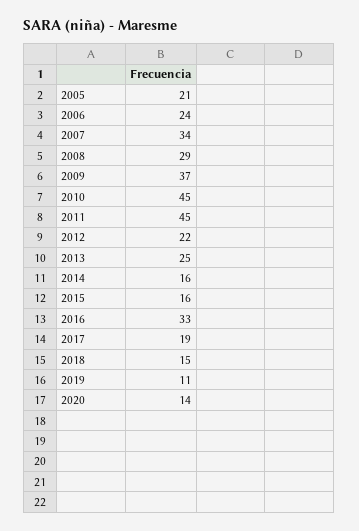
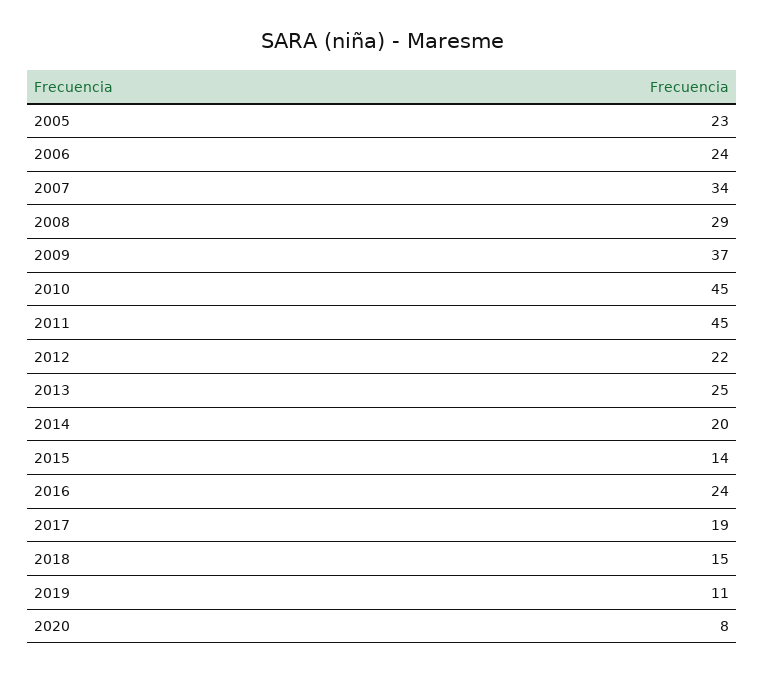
2005: 21 -> 23
2014: 16 -> 20
2015: 16 -> 14
2016: 33 -> 24
2020: 14 -> 8

